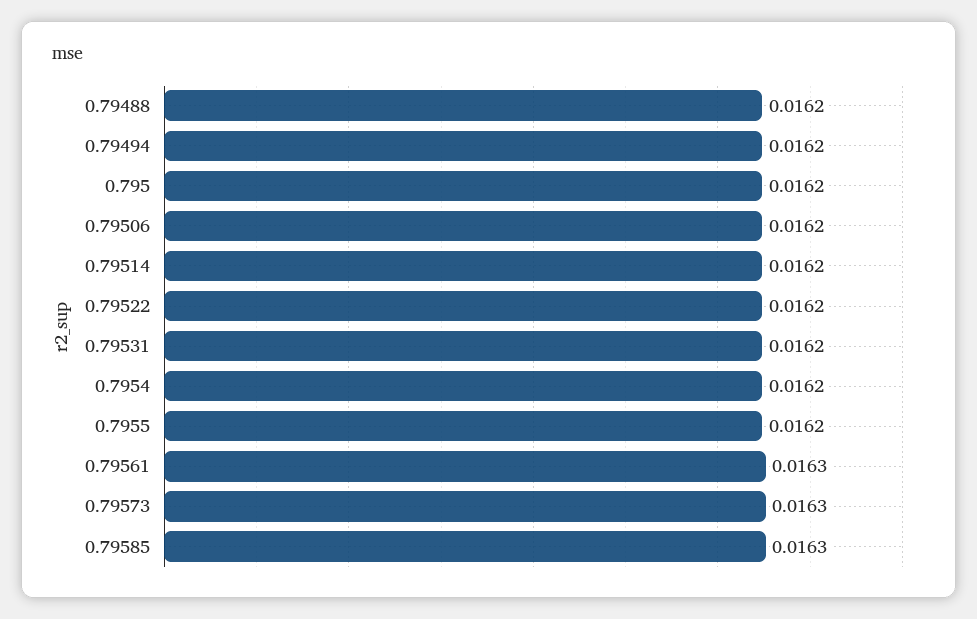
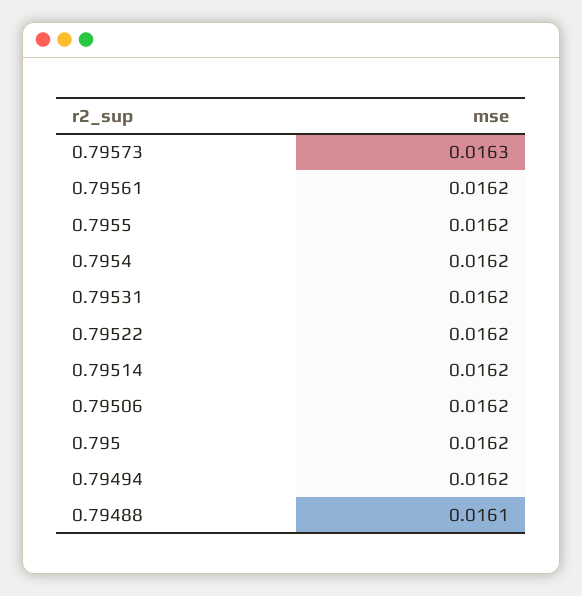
0.79488: 0.0162 -> 0.0161
0.79561: 0.0163 -> 0.0162
0.79585: 0.0163 -> none

